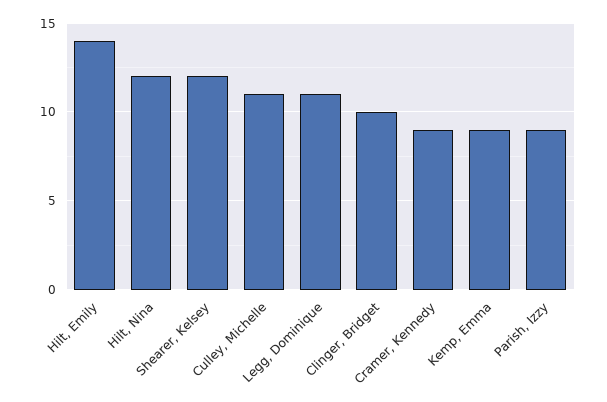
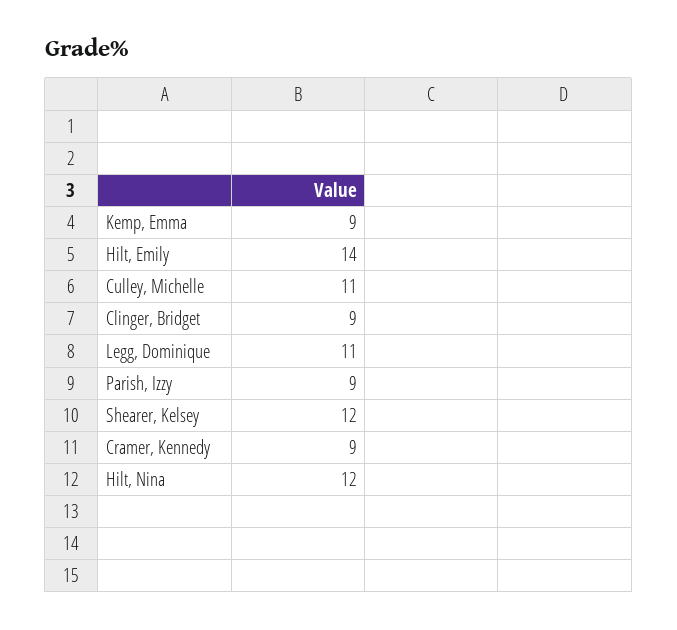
Clinger, Bridget: 10 -> 9

